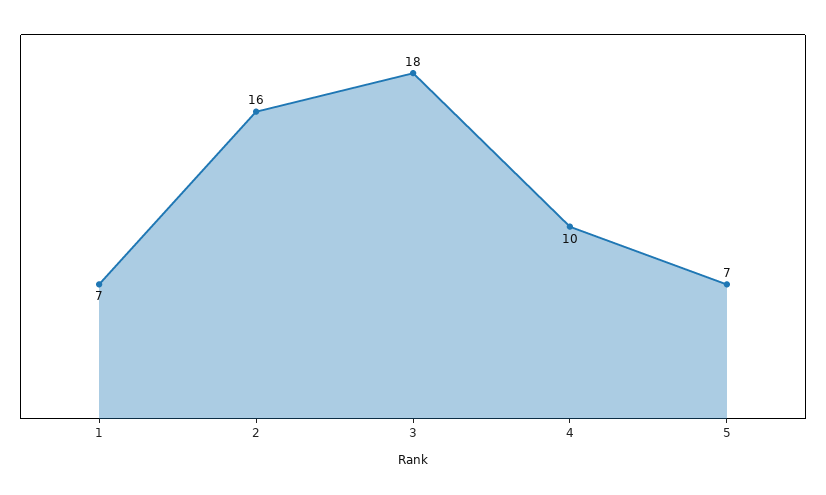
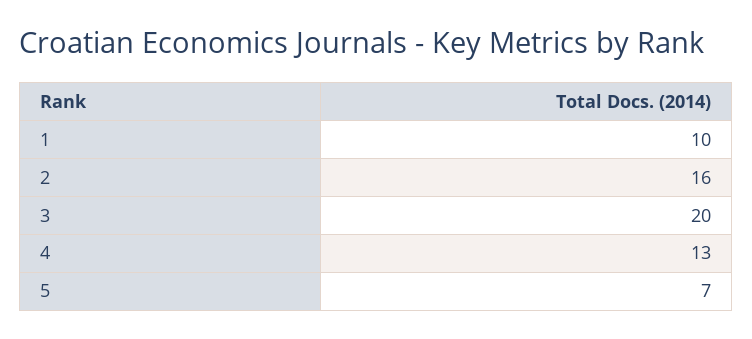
1: 7 -> 10
3: 18 -> 20
4: 10 -> 13

